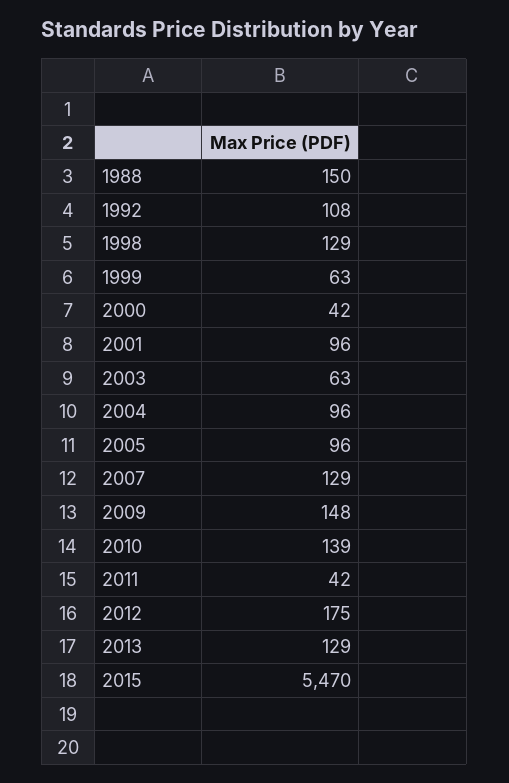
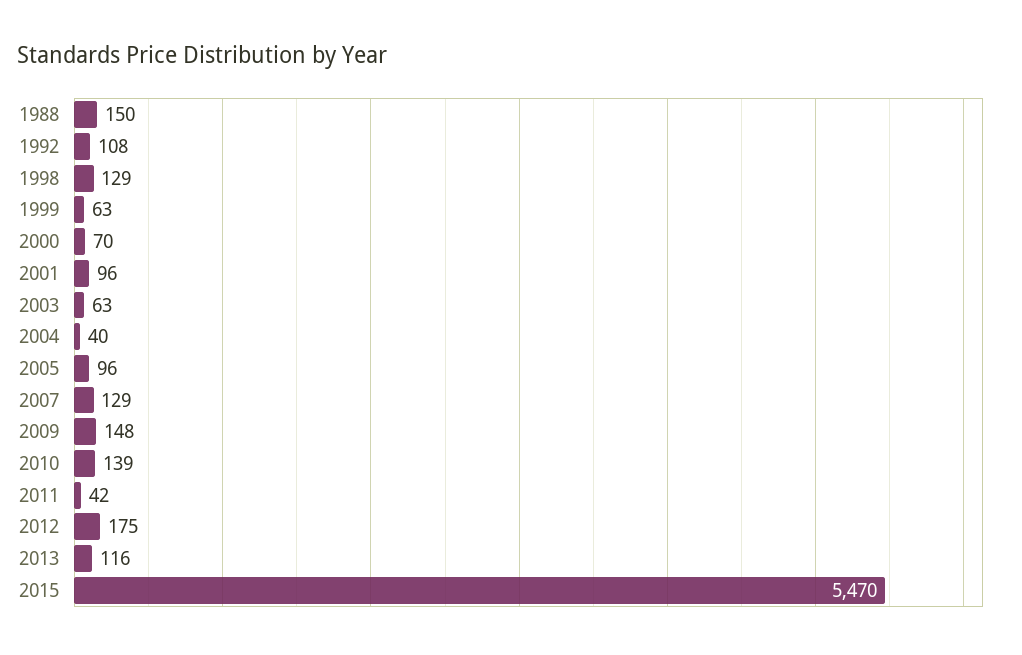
2000: 42 -> 70
2004: 96 -> 40
2013: 129 -> 116

